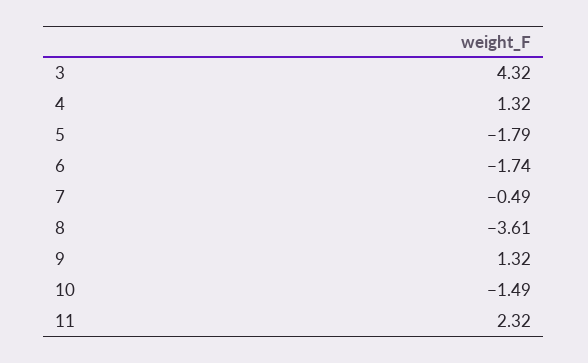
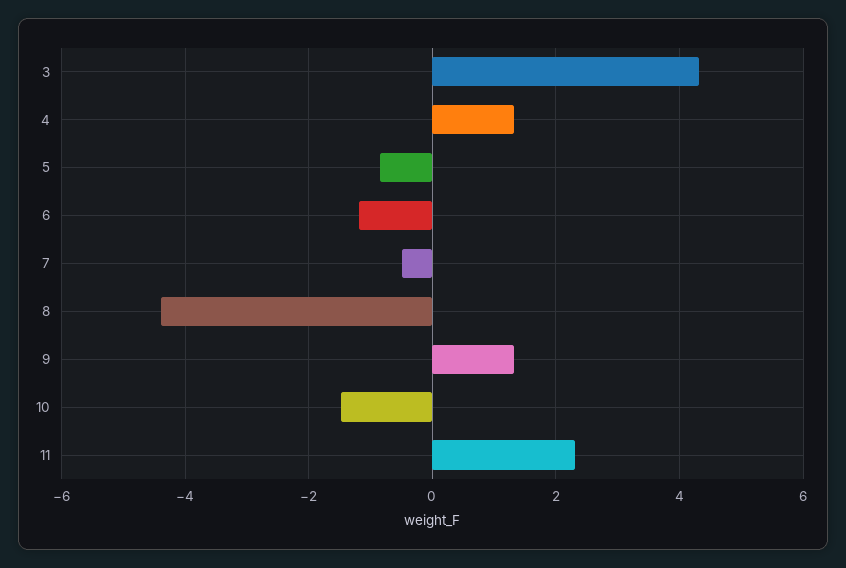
5: -1.79 -> -0.8
6: -1.74 -> -1.2
8: -3.61 -> -4.4

